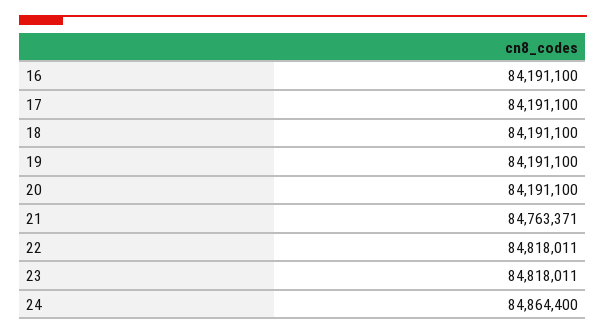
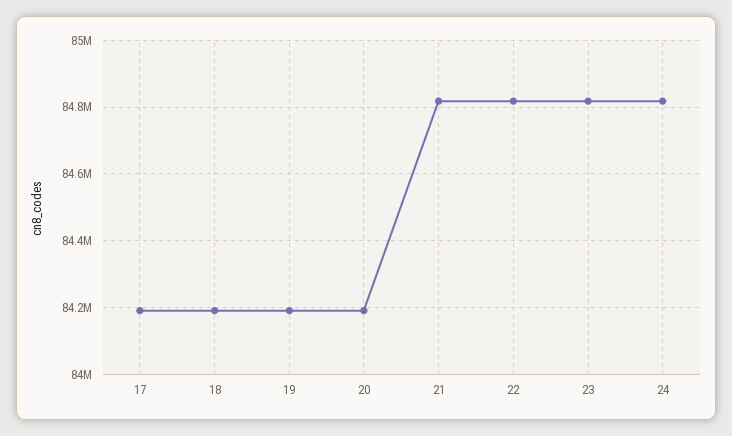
16: 84191100 -> none
21: 84763371 -> 84820000
24: 84864400 -> 84820000

